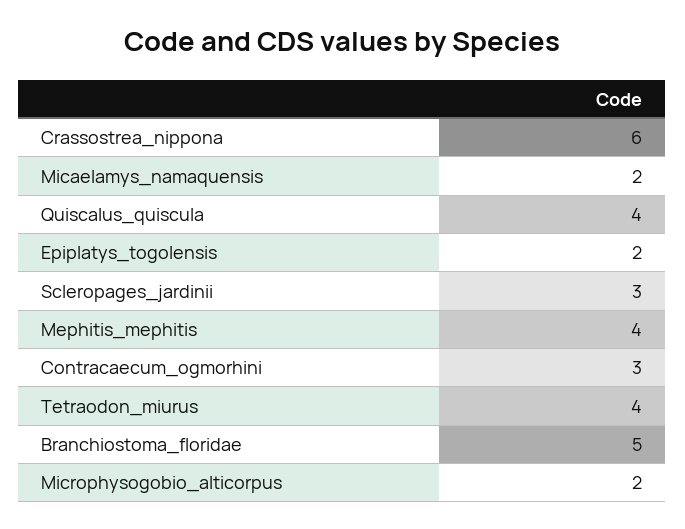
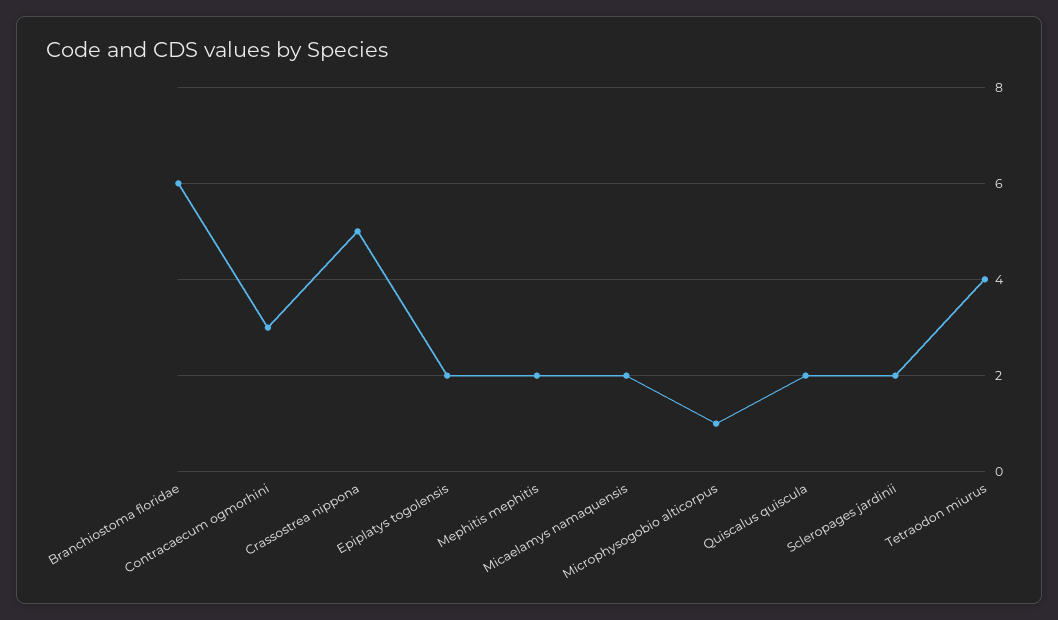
Crassostrea_nippona: 6 -> 5
Quiscalus_quiscula: 4 -> 2
Scleropages_jardinii: 3 -> 2
Mephitis_mephitis: 4 -> 2
Branchiostoma_floridae: 5 -> 6
Microphysogobio_alticorpus: 2 -> 1

